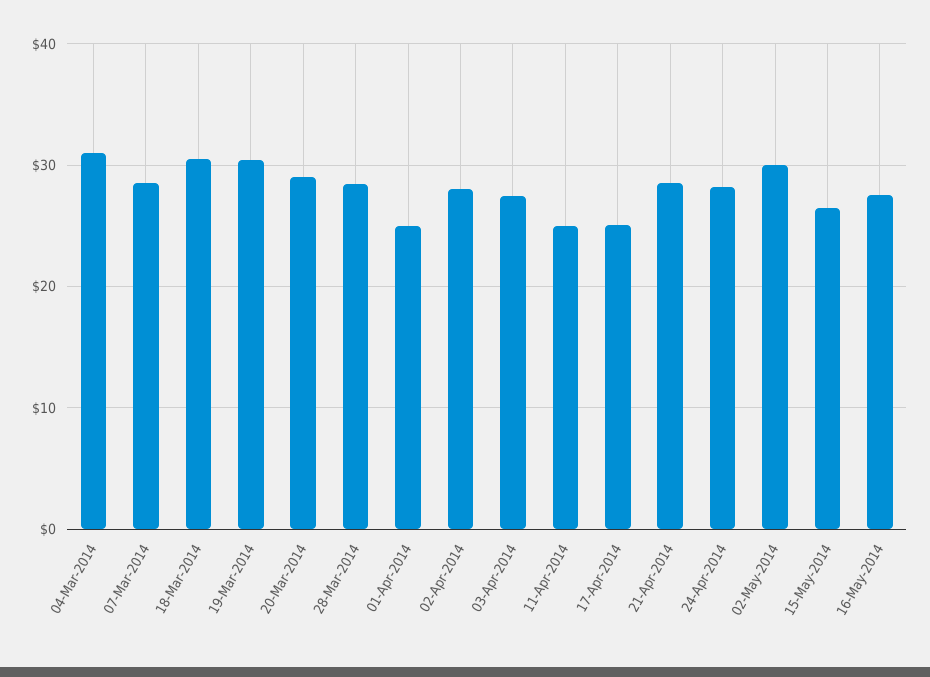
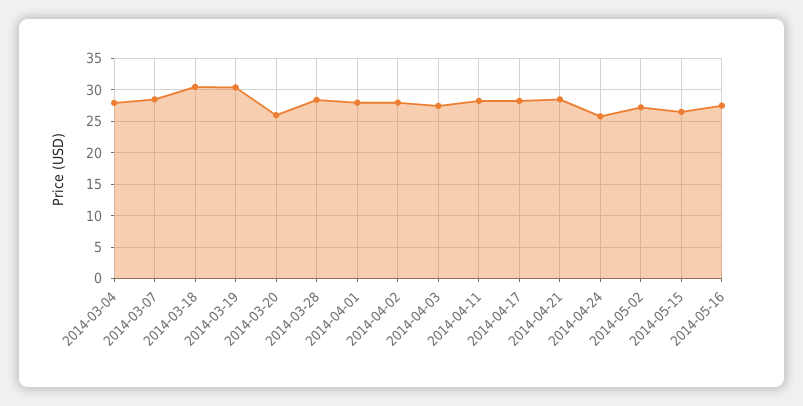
04-Mar-2014: 31 -> 28
20-Mar-2014: 29 -> 26
01-Apr-2014: 25 -> 28
11-Apr-2014: 25 -> 28
17-Apr-2014: 25 -> 28
24-Apr-2014: 28 -> 26
02-May-2014: 30 -> 27

